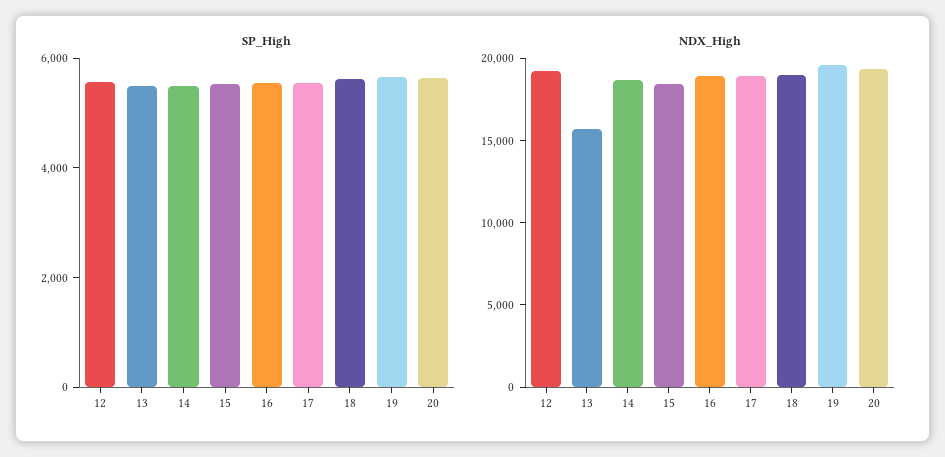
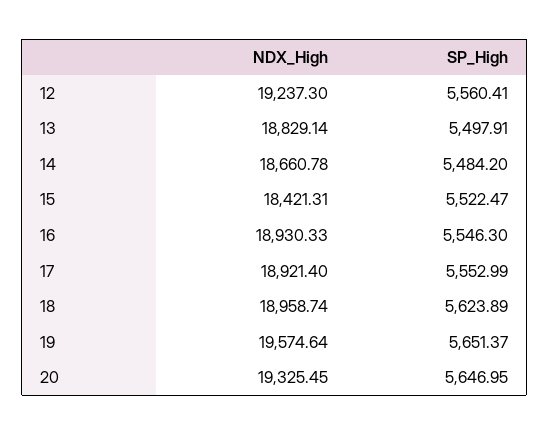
NDX_High, 13: 16000 -> 18829.14

